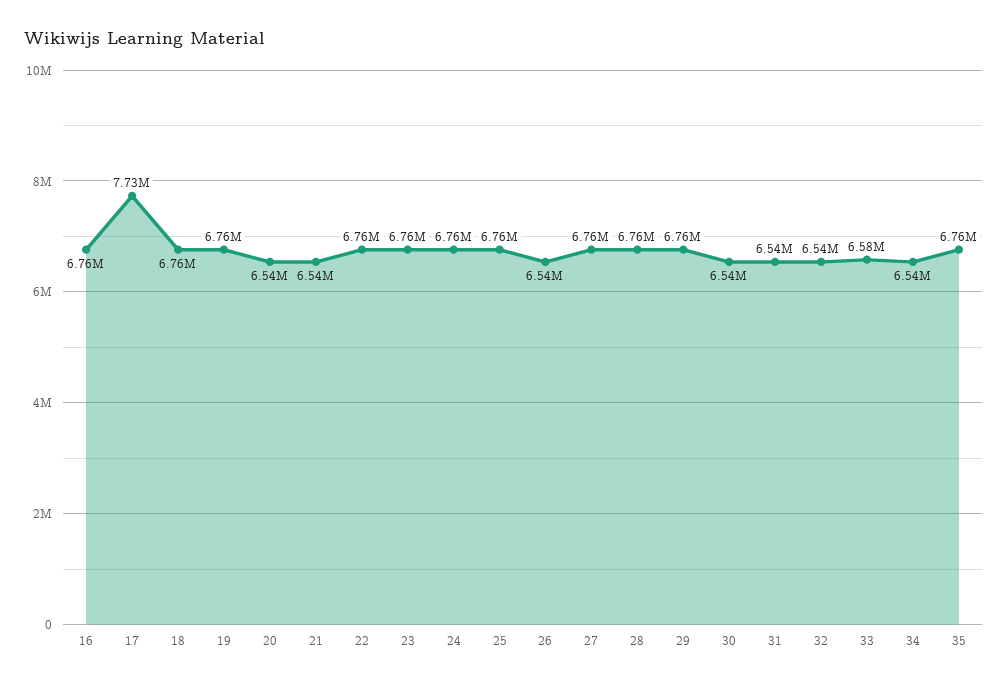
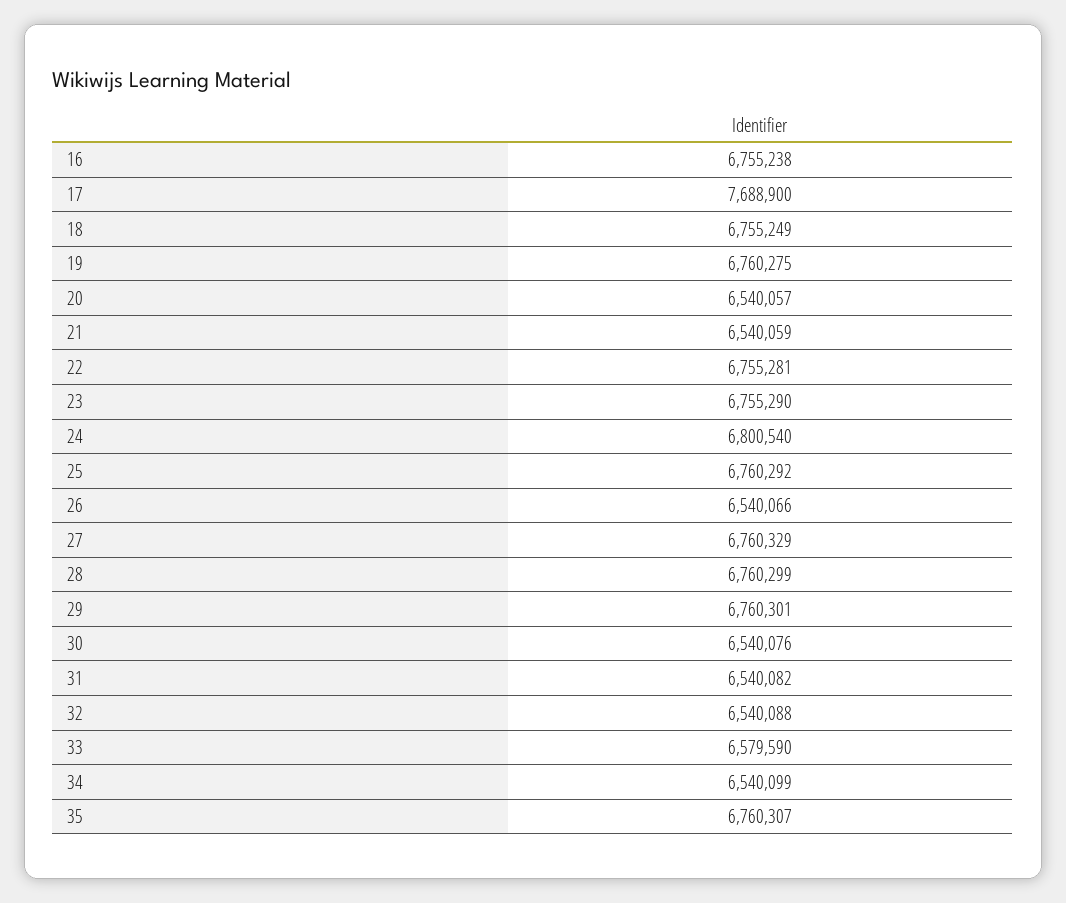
17: 7730000 -> 7688900
24: 6760000 -> 6800540

